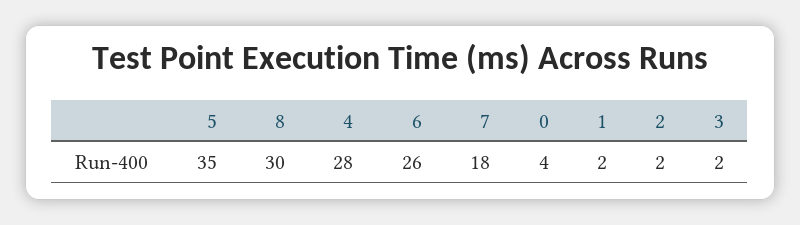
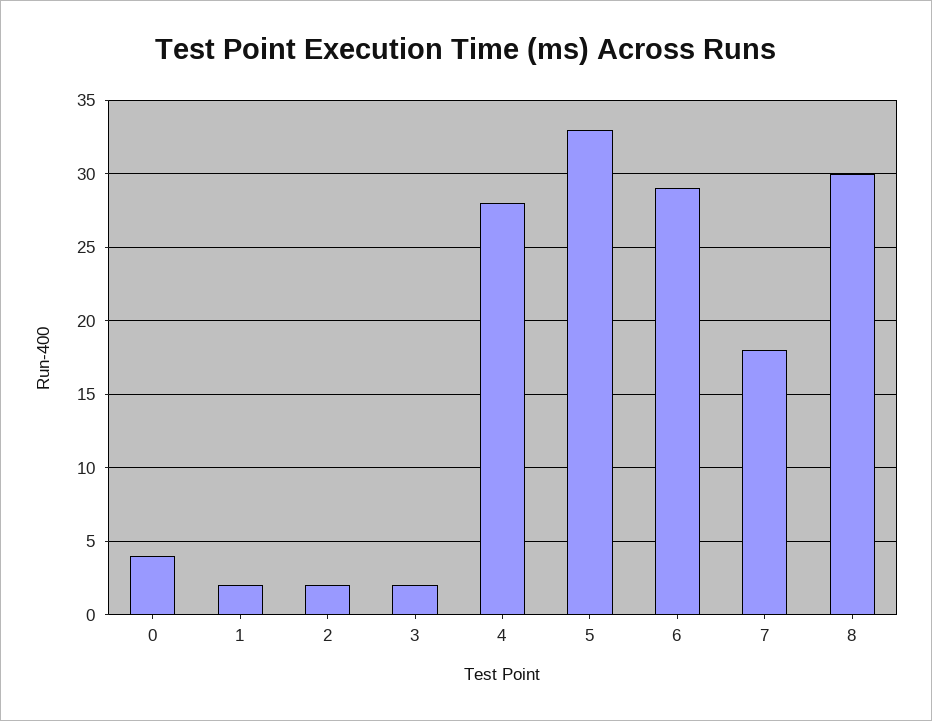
5: 35 -> 33
6: 26 -> 29

